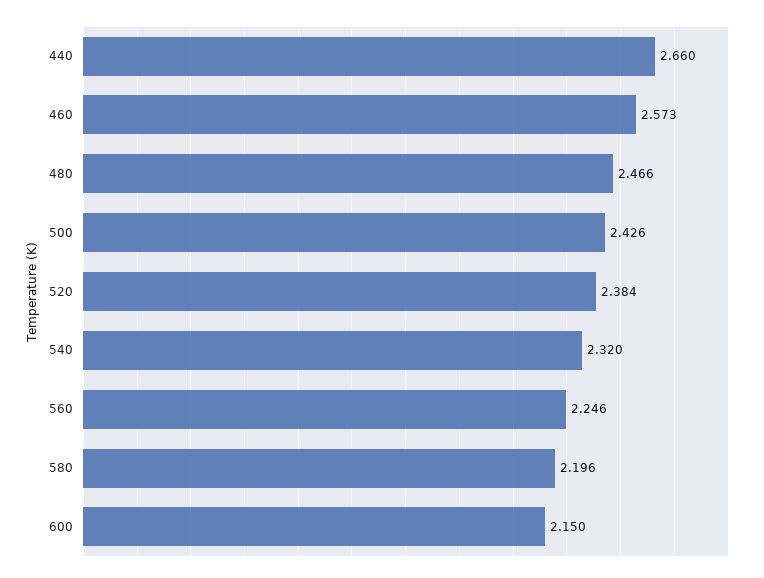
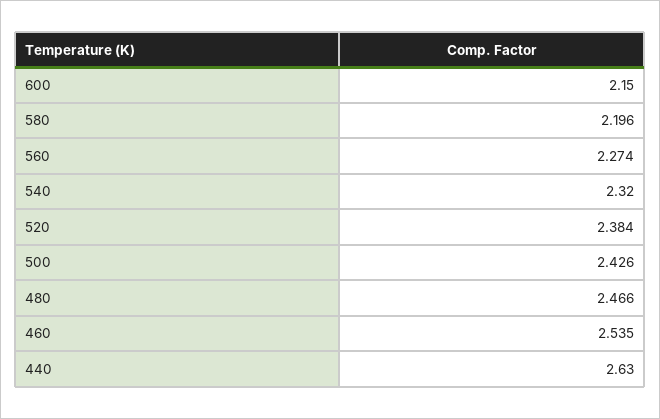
440: 2.66 -> 2.63
460: 2.573 -> 2.535
560: 2.246 -> 2.274

